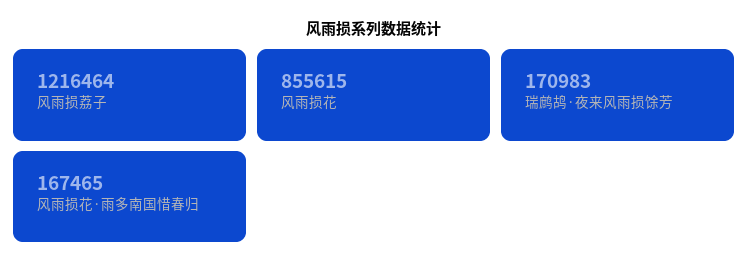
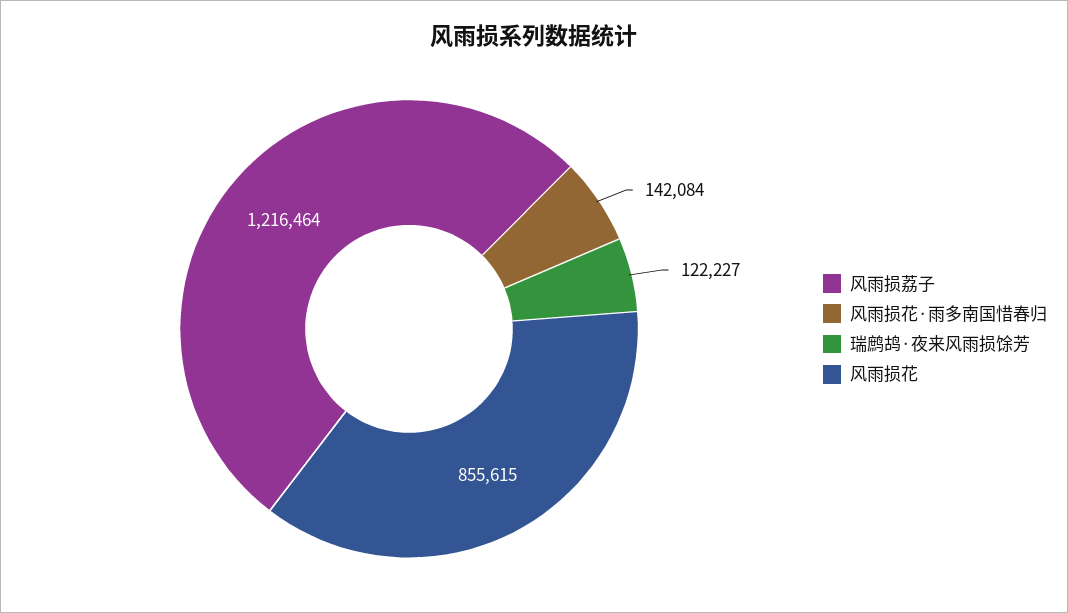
瑞鹧鸪·夜来风雨损馀芳: 170983 -> 122227
风雨损花·雨多南国惜春归: 167465 -> 142084

